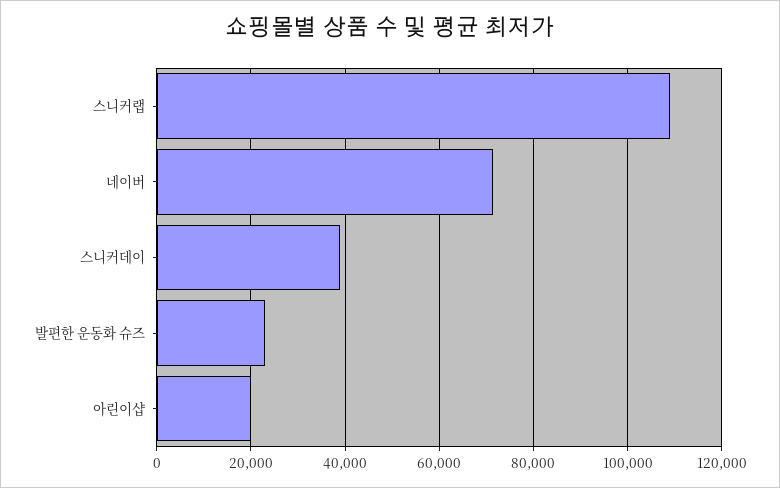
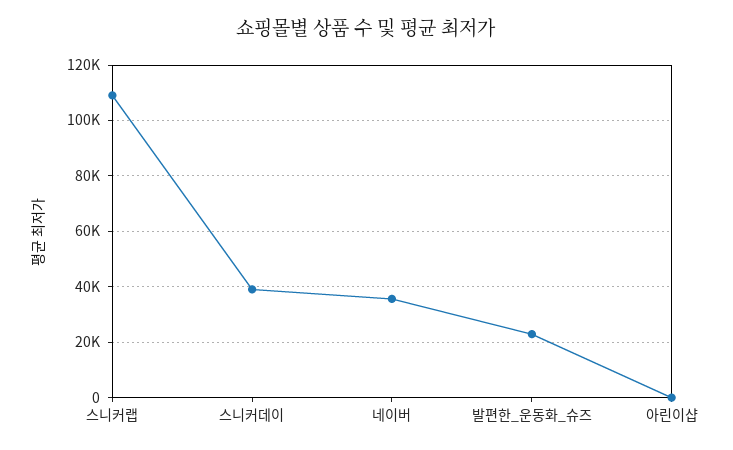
네이버: 72000 -> 35000
아린이샵: 20000 -> 0

